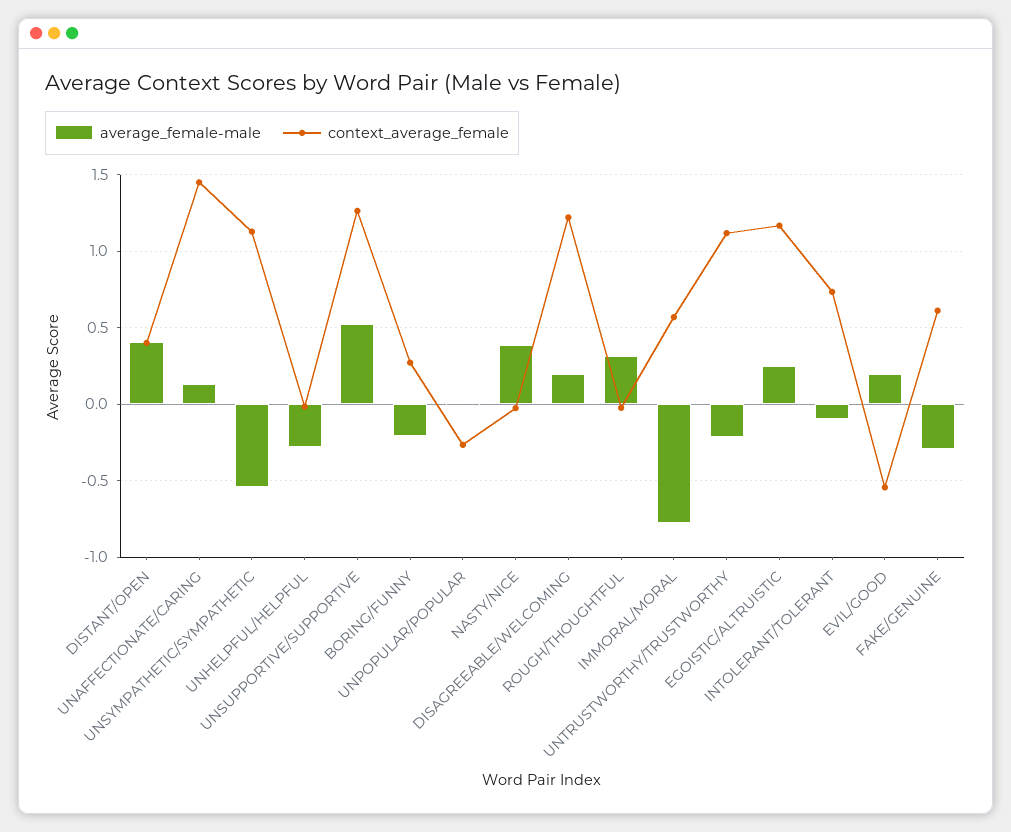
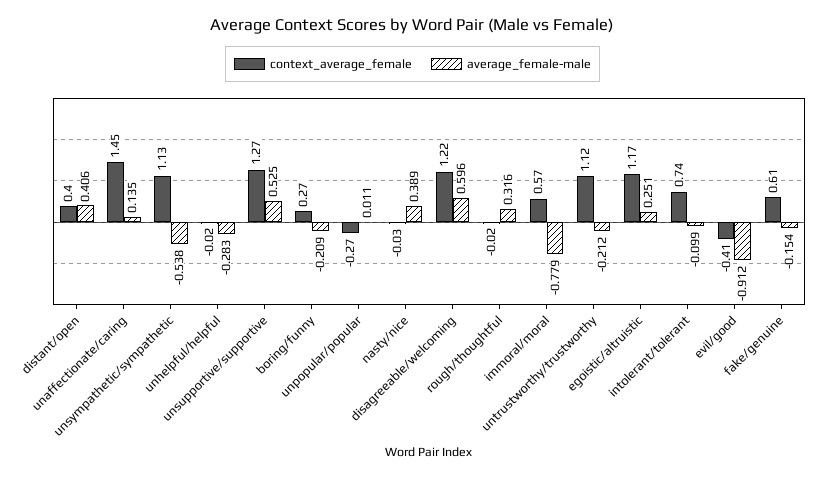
average_female-male, DISAGREEABLE/WELCOMING: 0.2 -> 0.596
average_female-male, EVIL/GOOD: 0.2 -> -0.912
context_average_female, EVIL/GOOD: -0.55 -> -0.41
average_female-male, FAKE/GENUINE: -0.3 -> -0.154

